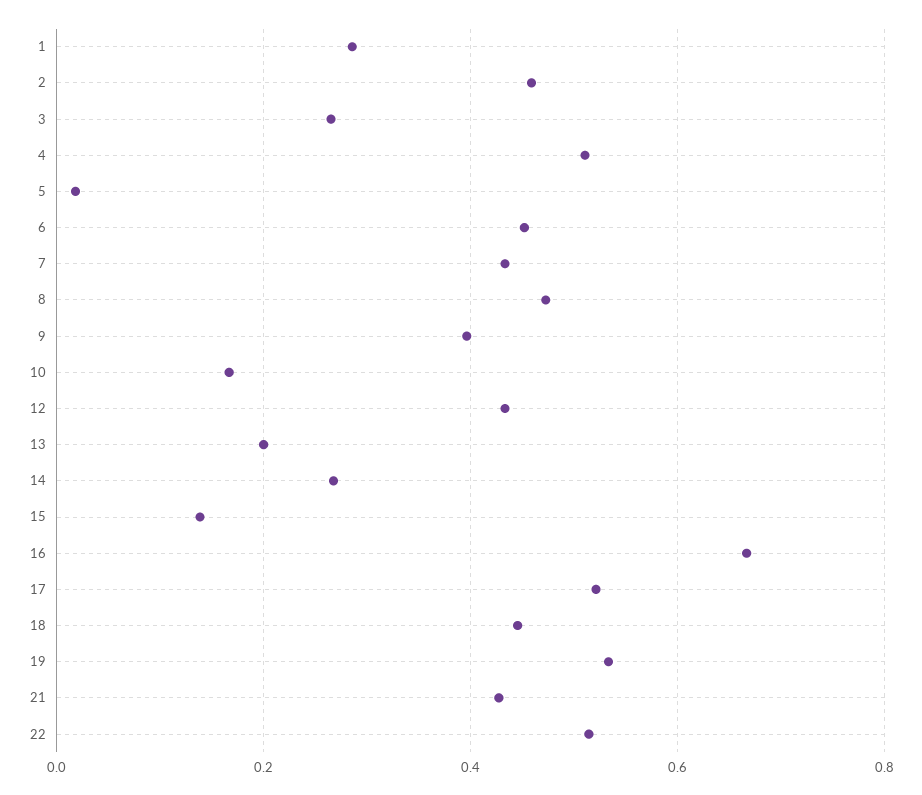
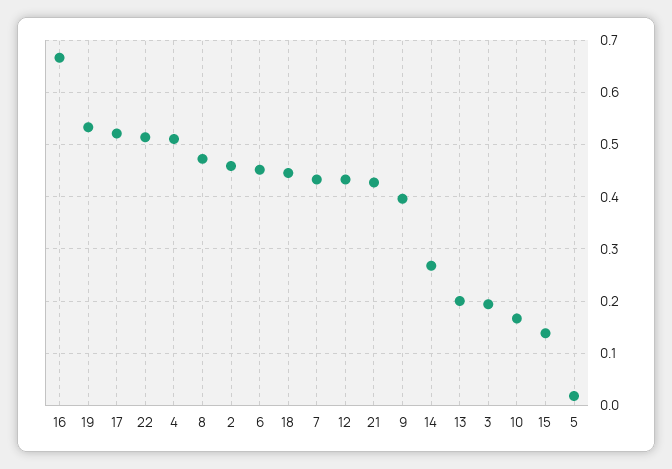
1: 0.28 -> none
3: 0.26 -> 0.2

